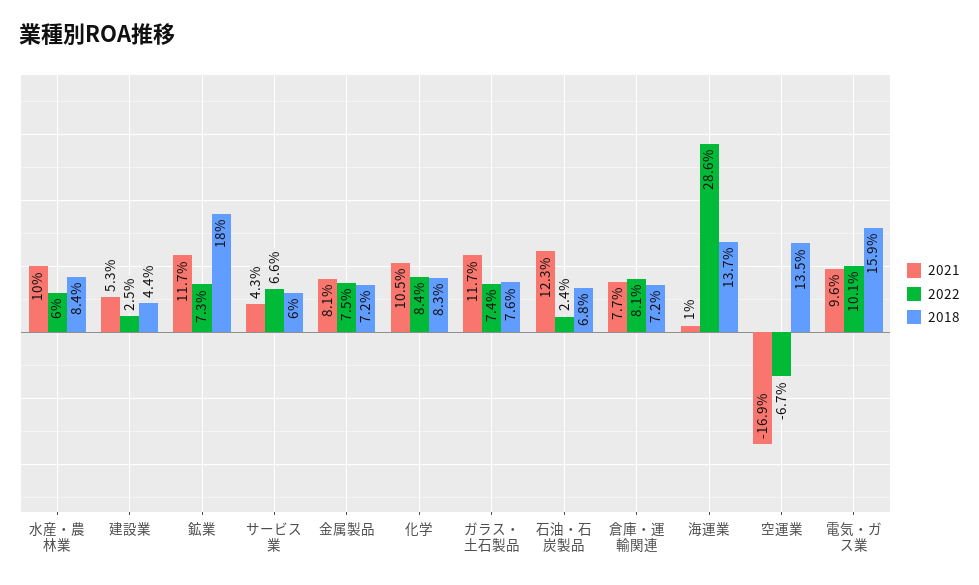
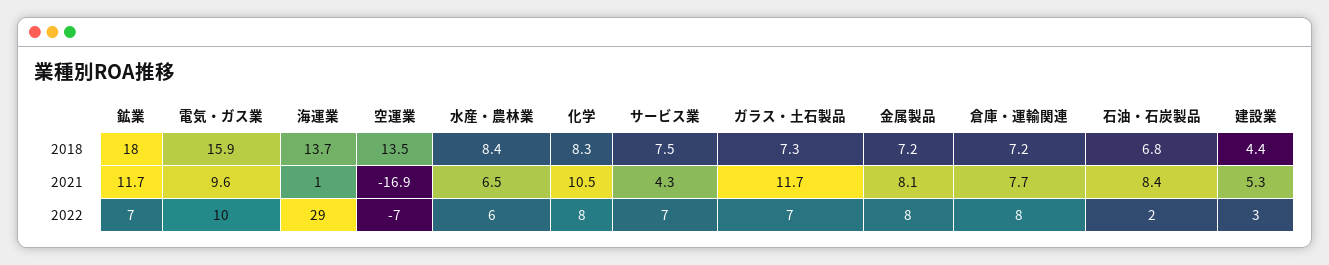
2021, 水産・農林業: 10 -> 6.5
2018, サービス業: 6 -> 7.5
2018, ガラス・土石製品: 7.6 -> 7.3
2021, 石油・石炭製品: 12.3 -> 8.4

